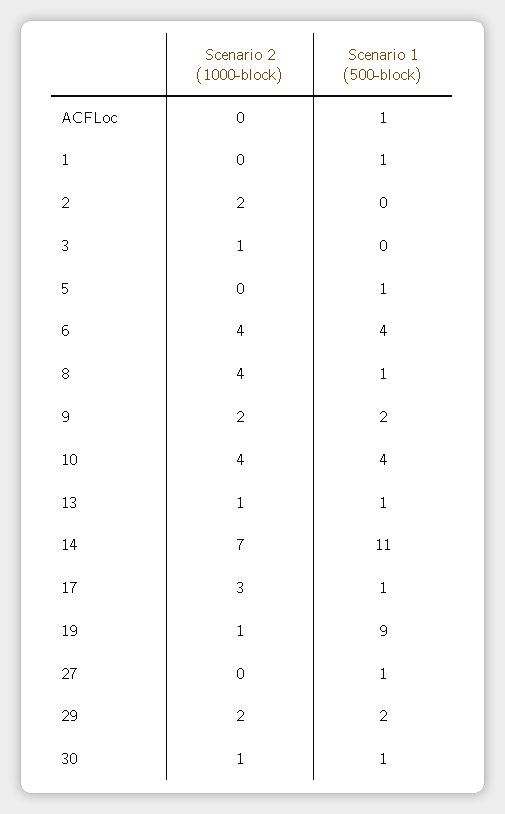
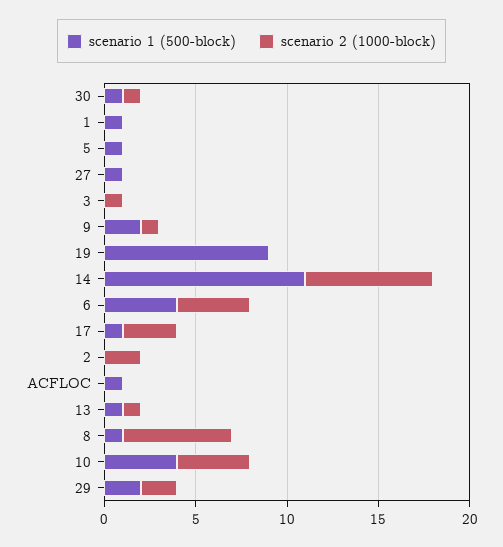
Scenario 2 (1000-block), 8: 4 -> 6
Scenario 2 (1000-block), 9: 2 -> 1
Scenario 2 (1000-block), 19: 1 -> 0

